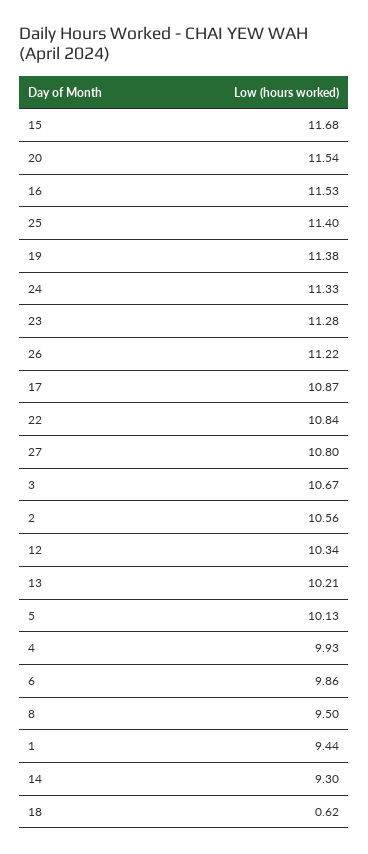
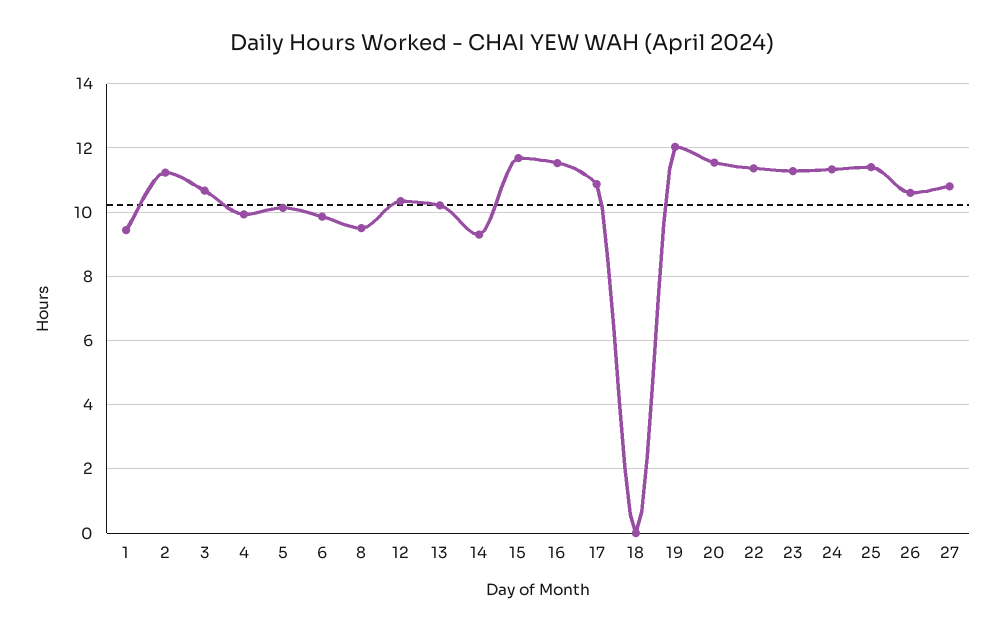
19: 11.38 -> 12
26: 11.22 -> 10.6
22: 10.84 -> 11.4
2: 10.56 -> 11.2
18: 0.62 -> 0

